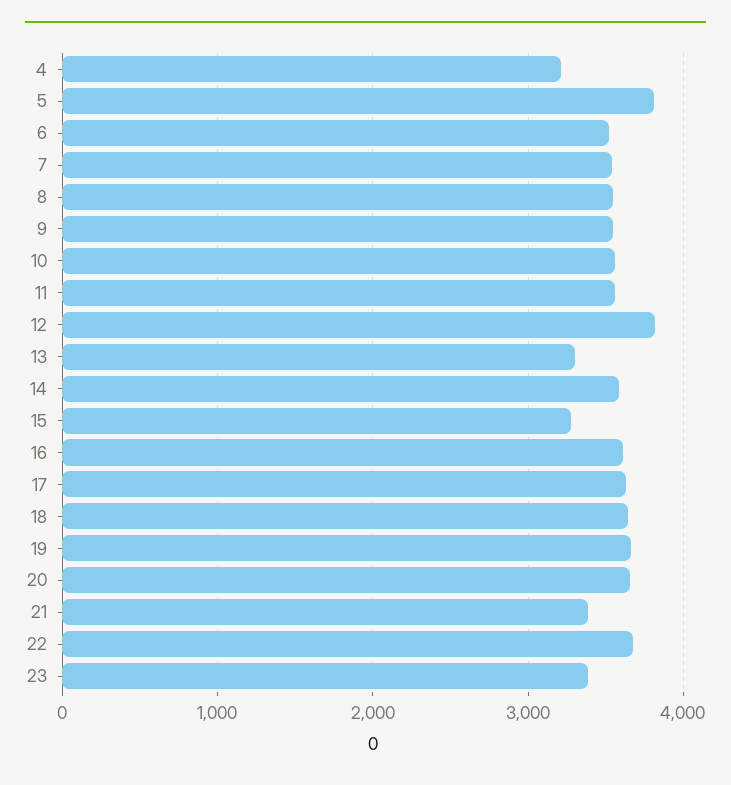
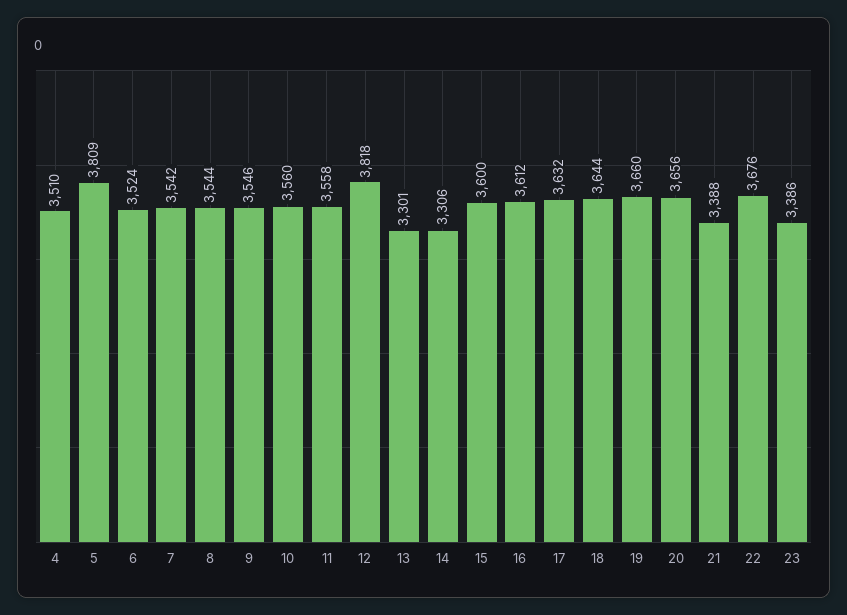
4: 3200 -> 3510
14: 3600 -> 3306
15: 3300 -> 3600

